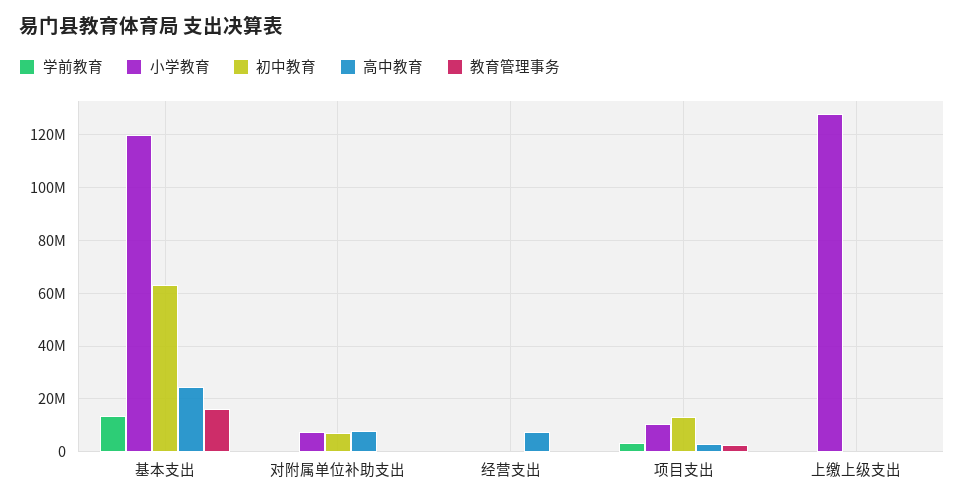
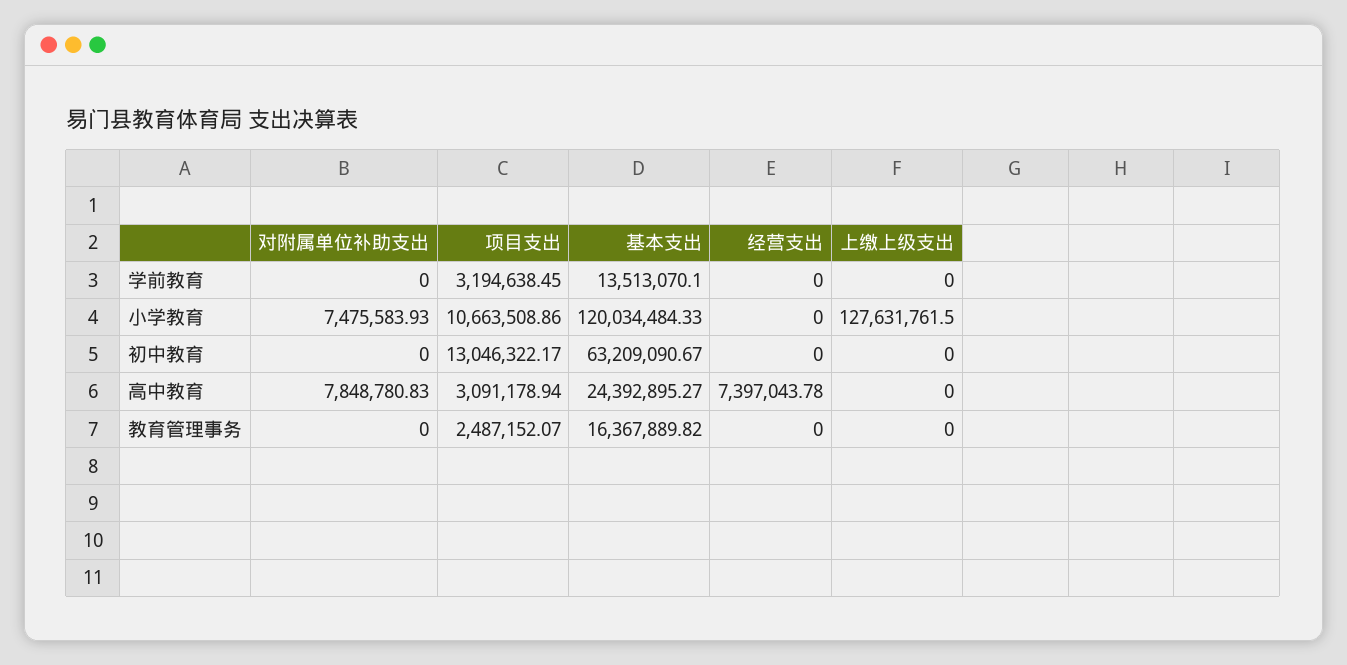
初中教育, 对附属单位补助支出: 7500000 -> 0

